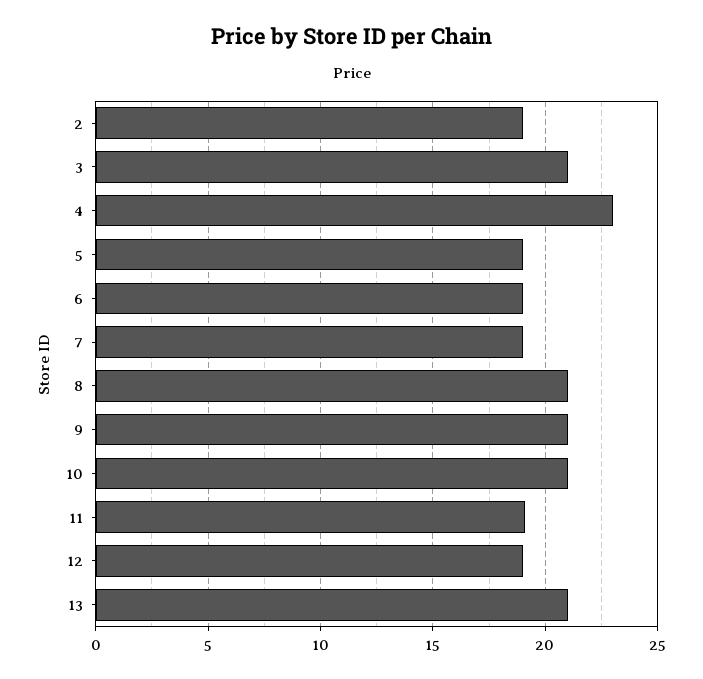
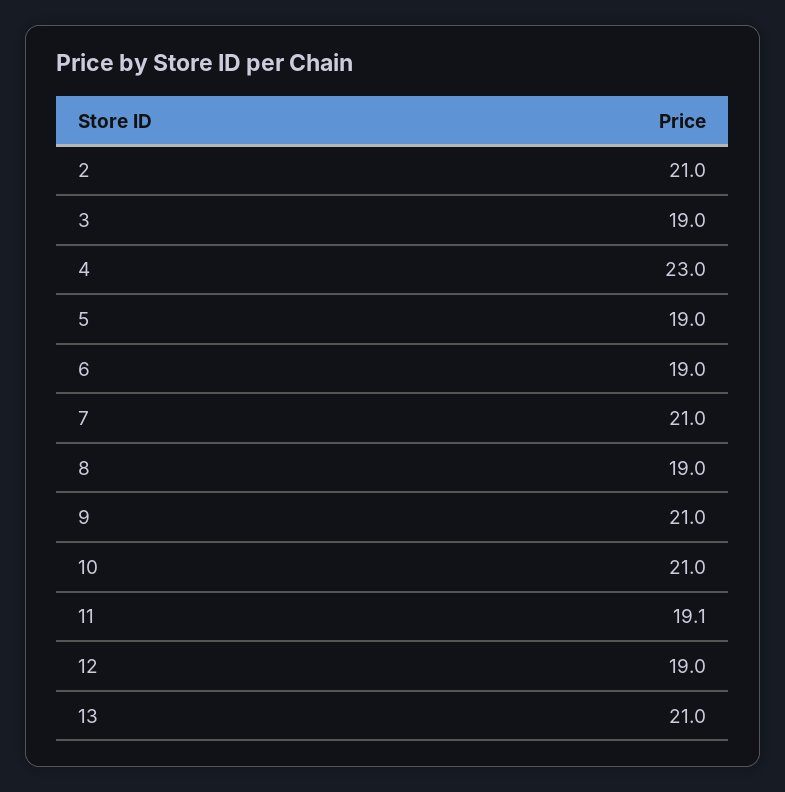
2: 19 -> 21
3: 21 -> 19
7: 19 -> 21
8: 21 -> 19

